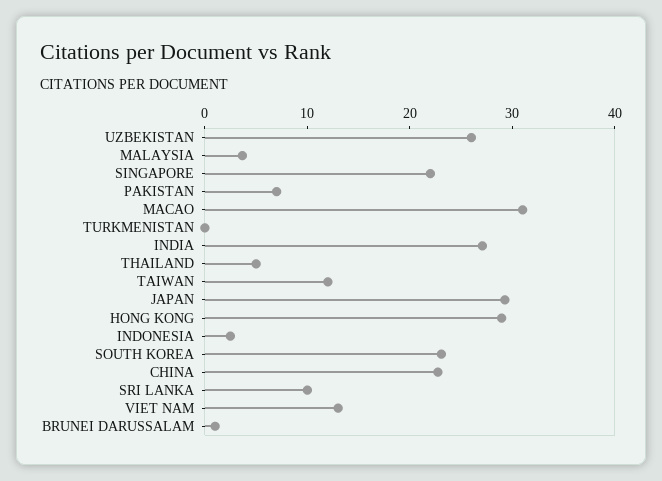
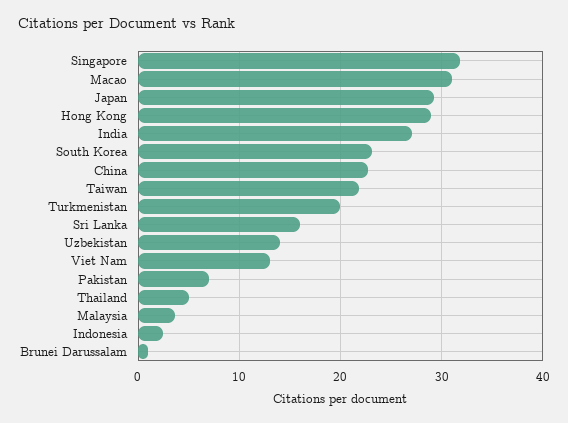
UZBEKISTAN: 26 -> 14
SINGAPORE: 22 -> 32
TURKMENISTAN: 0 -> 20
TAIWAN: 12 -> 22
SRI LANKA: 10 -> 16

